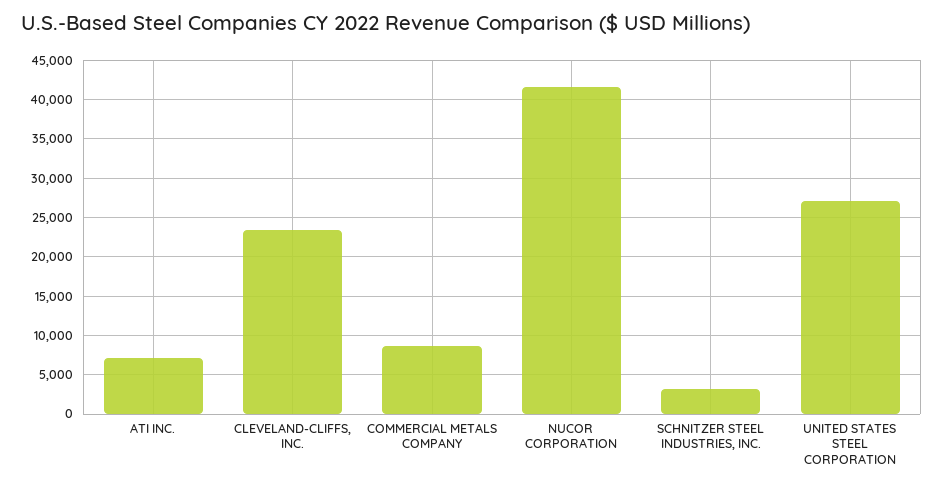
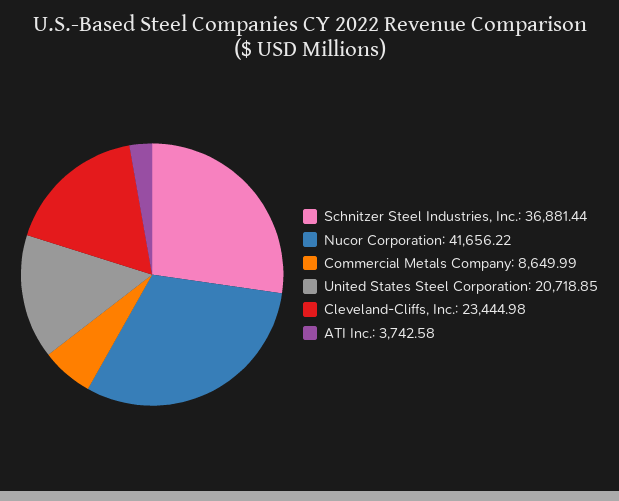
ATI INC.: 7000 -> 3742.58
SCHNITZER STEEL INDUSTRIES, INC.: 3000 -> 36881.44
UNITED STATES STEEL CORPORATION: 27000 -> 20718.85

